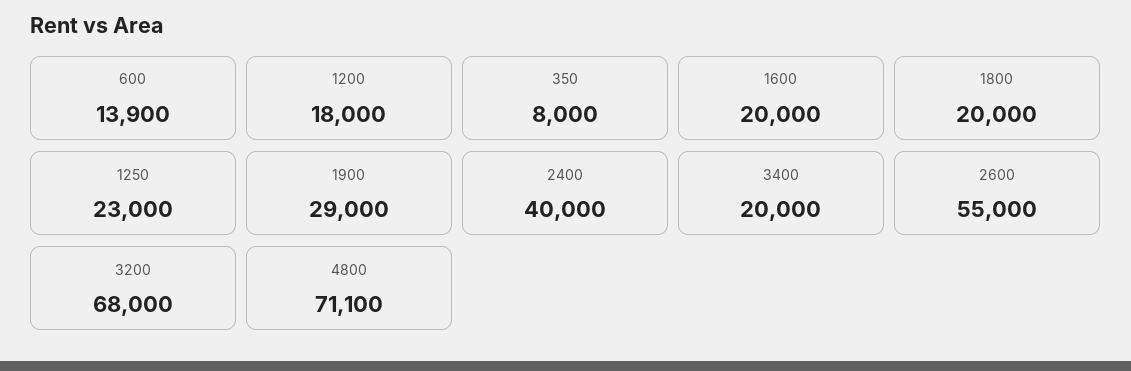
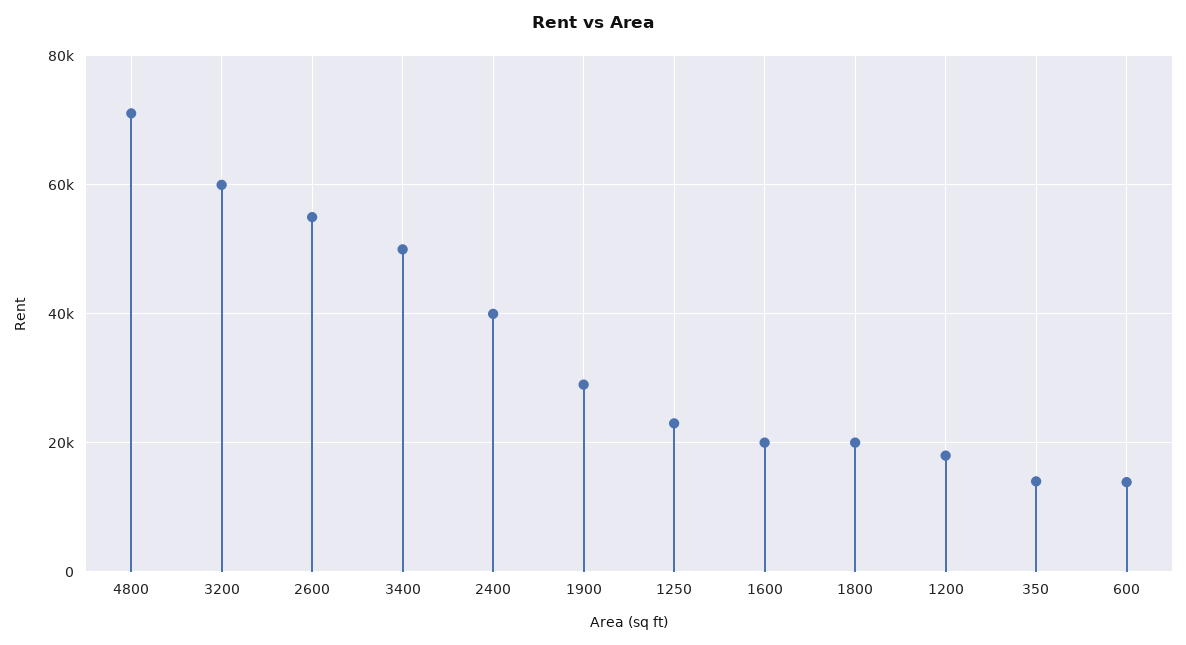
350: 8000 -> 14000
3400: 20000 -> 50000
3200: 68000 -> 60000

